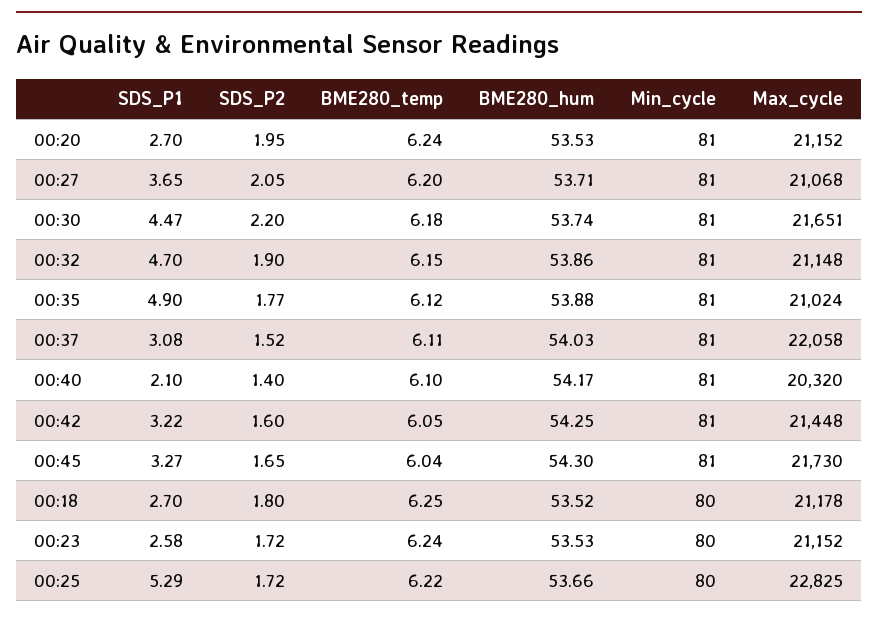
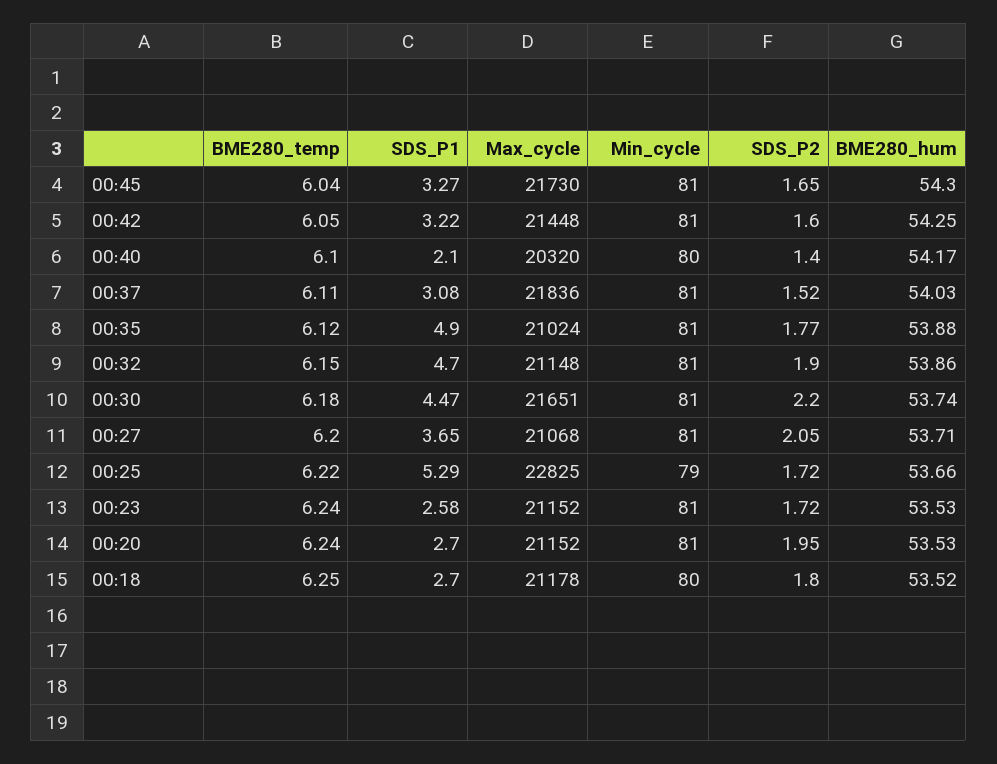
Max_cycle, 00:37: 22058 -> 21836
Min_cycle, 00:40: 81 -> 80
Min_cycle, 00:23: 80 -> 81
Min_cycle, 00:25: 80 -> 79

